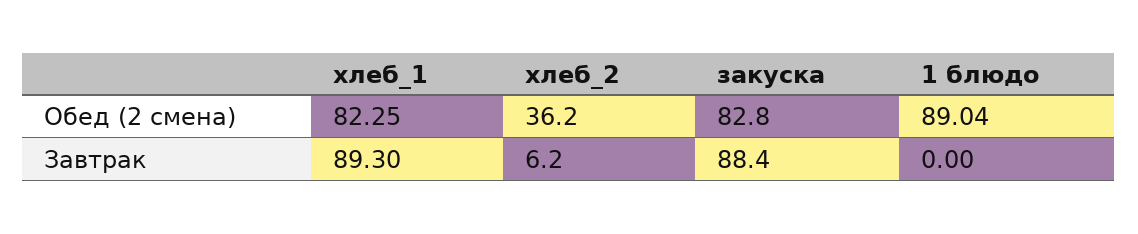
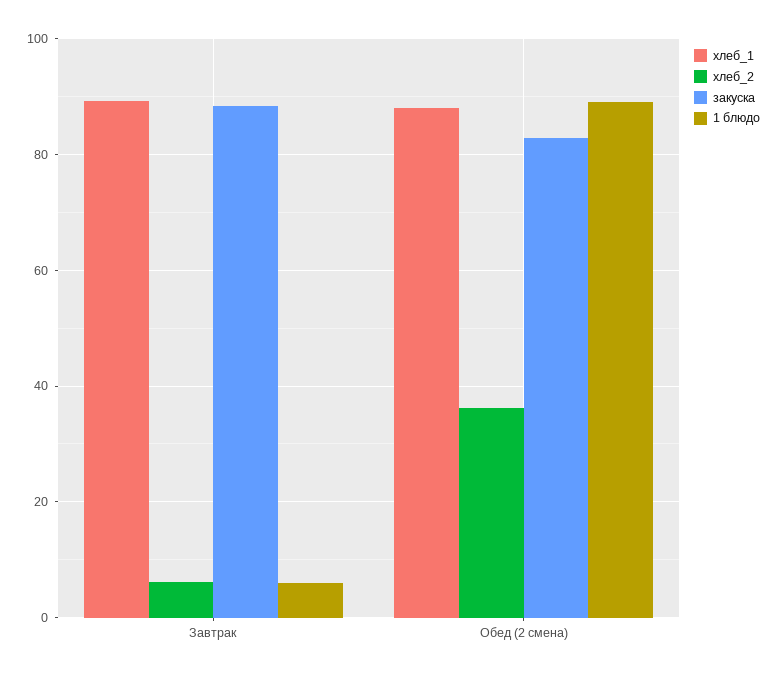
хлеб_1, Обед (2 смена): 82.25 -> 88
1 блюдо, Завтрак: 0 -> 6

